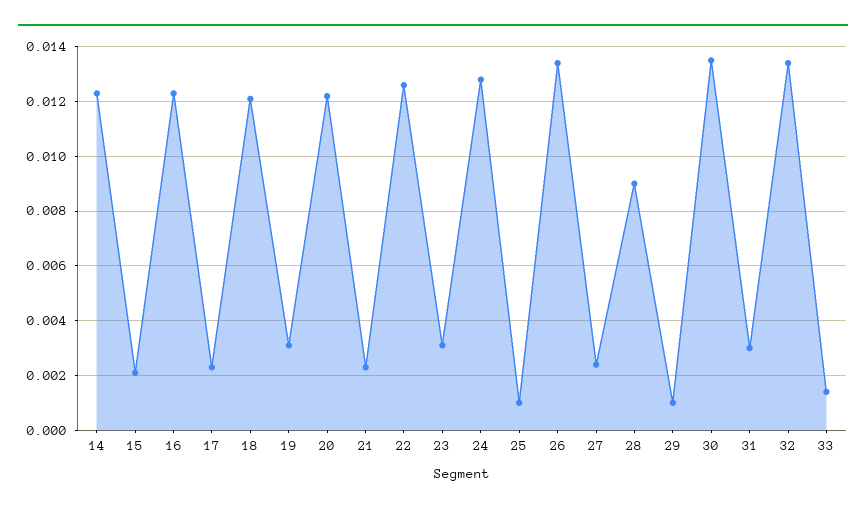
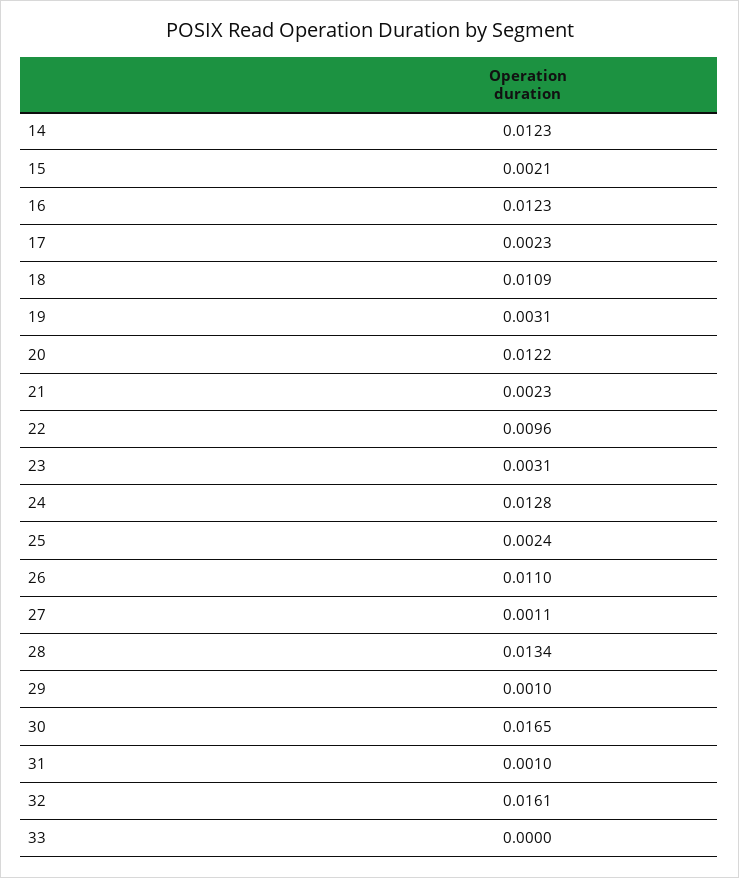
18: 0.012 -> 0.0109
22: 0.0125 -> 0.0096
25: 0.001 -> 0.0024
26: 0.0135 -> 0.011
27: 0.0025 -> 0.0011
28: 0.009 -> 0.0134
30: 0.0135 -> 0.0165
31: 0.003 -> 0.001
32: 0.0135 -> 0.0161
33: 0.0015 -> 0

